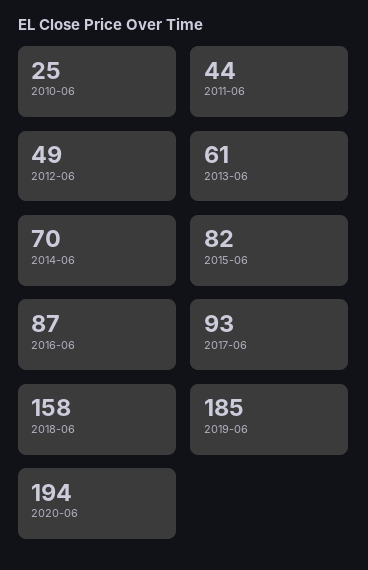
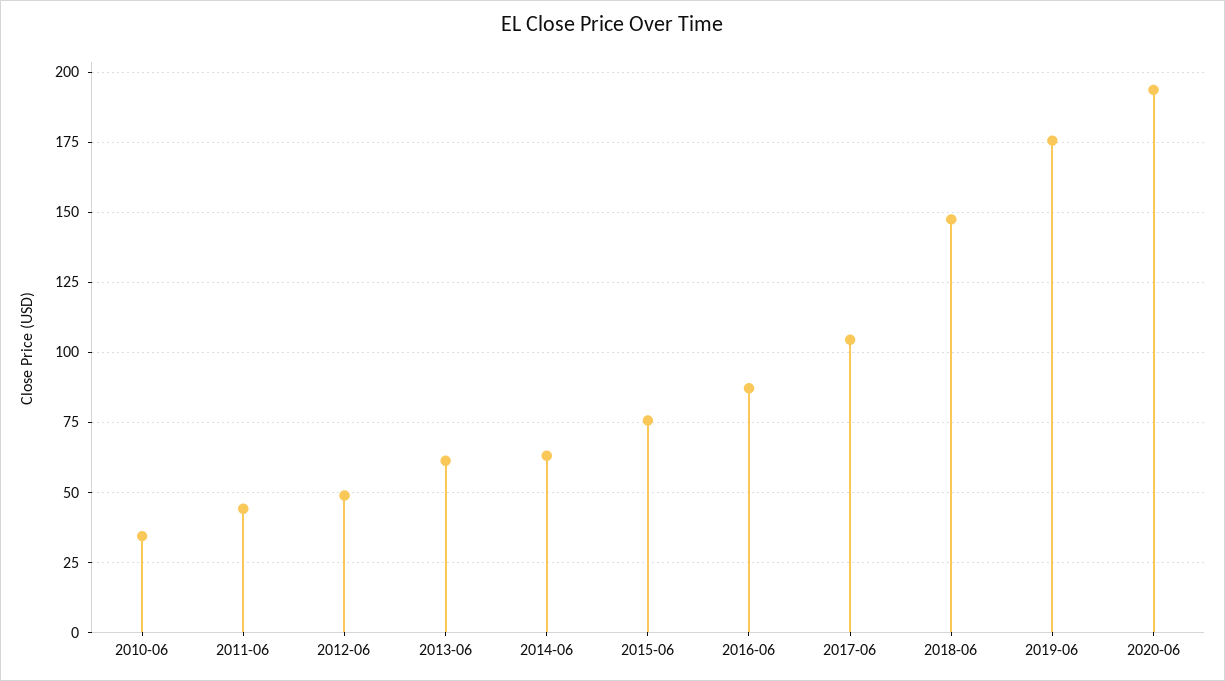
2010-06: 25 -> 35
2014-06: 70 -> 62.5
2015-06: 82 -> 75
2017-06: 93 -> 105
2018-06: 158 -> 147.5
2019-06: 185 -> 175

